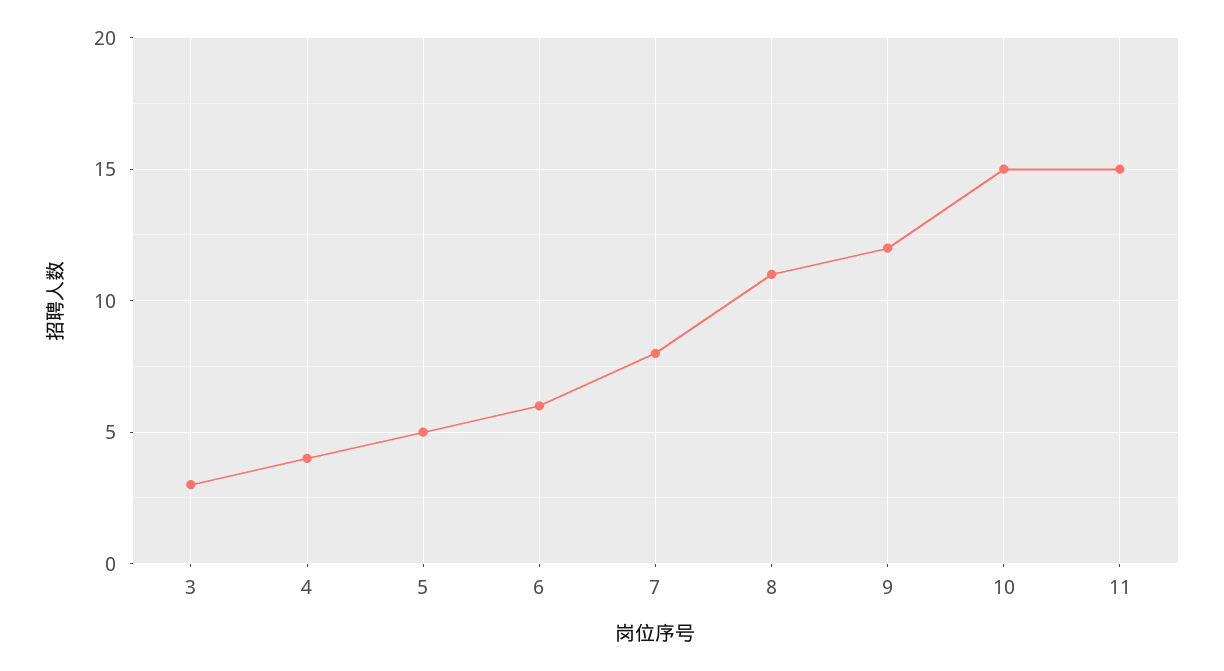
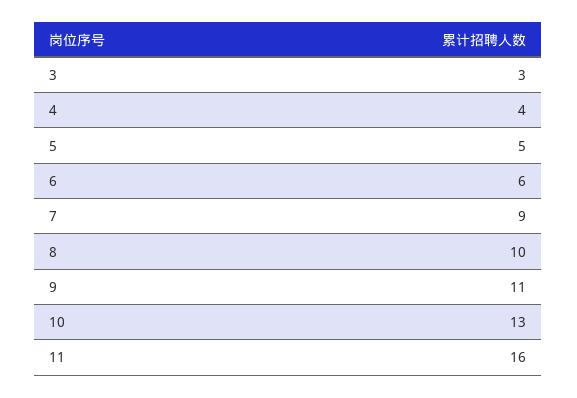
7: 8 -> 9
8: 11 -> 10
9: 12 -> 11
10: 15 -> 13
11: 15 -> 16

